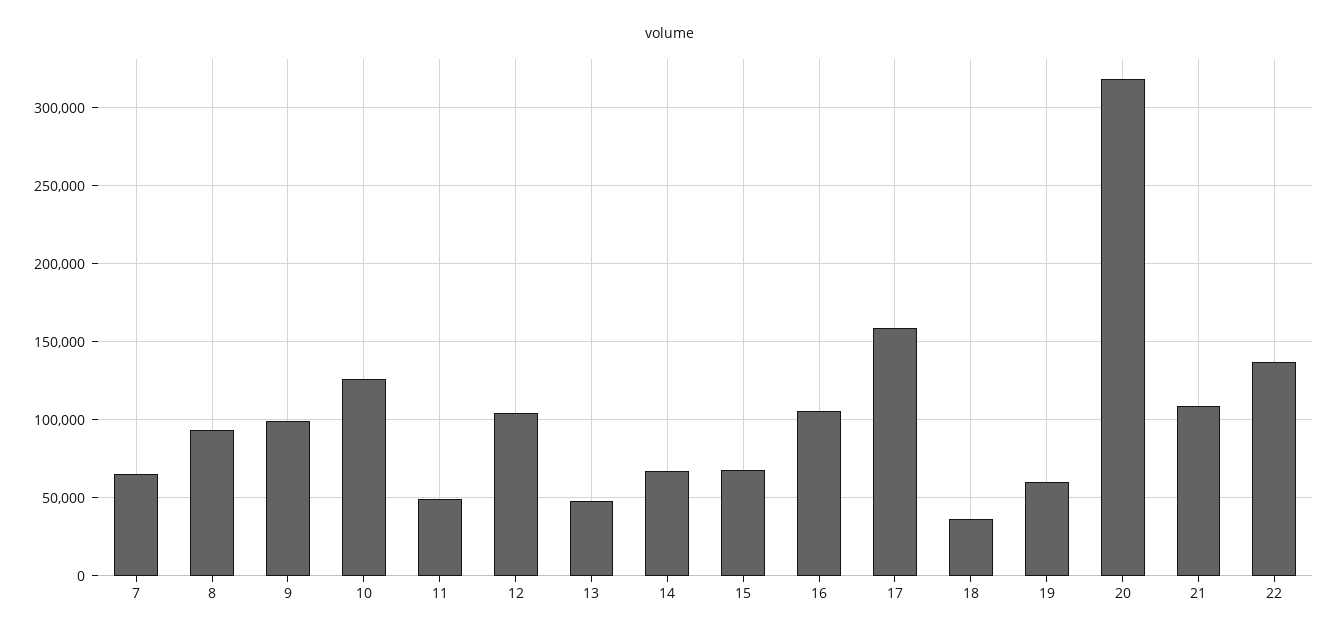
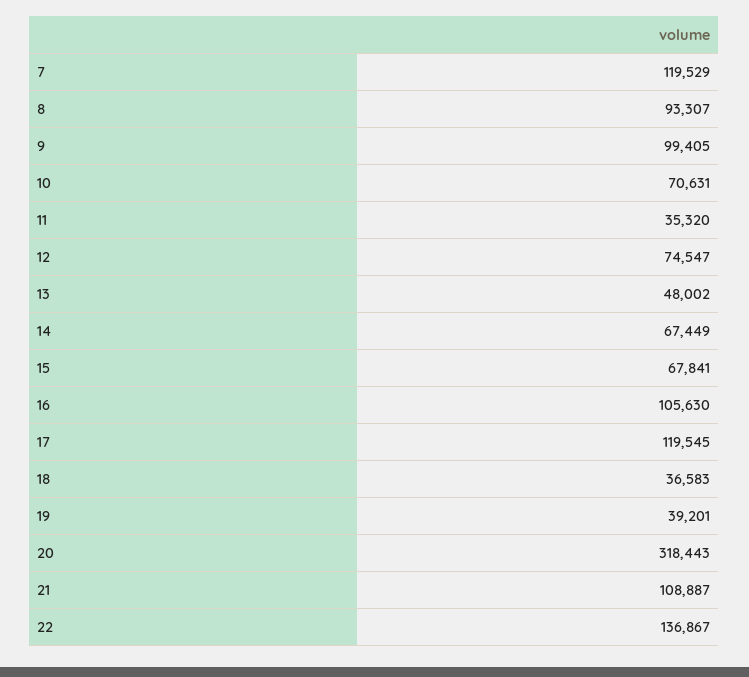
7: 65000 -> 119529
10: 125000 -> 70631
11: 50000 -> 35320
12: 105000 -> 74547
17: 160000 -> 119545
19: 60000 -> 39201

